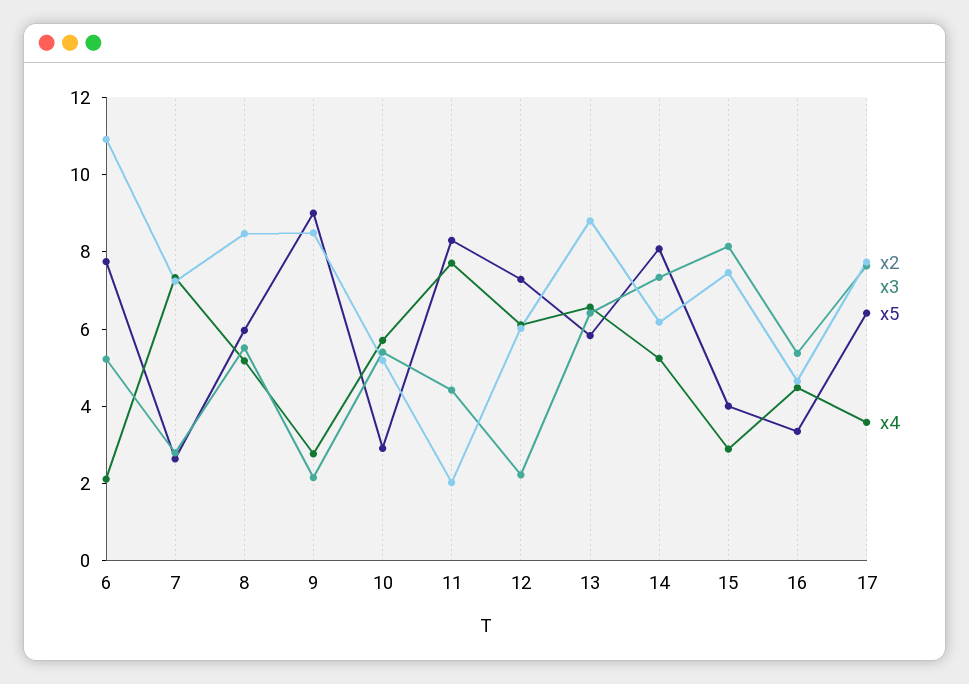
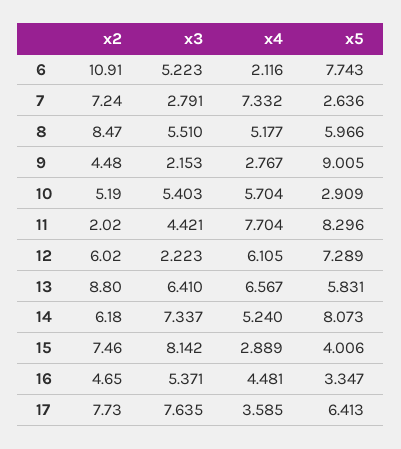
x2, 9: 8.5 -> 4.48

